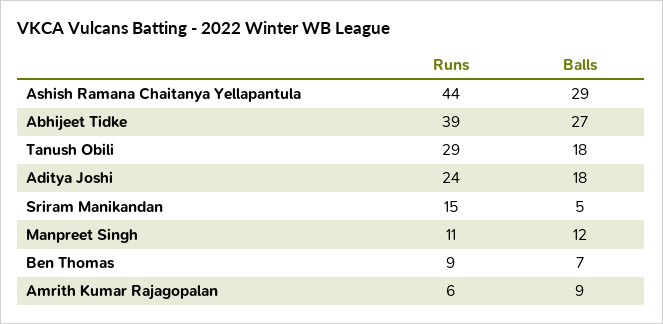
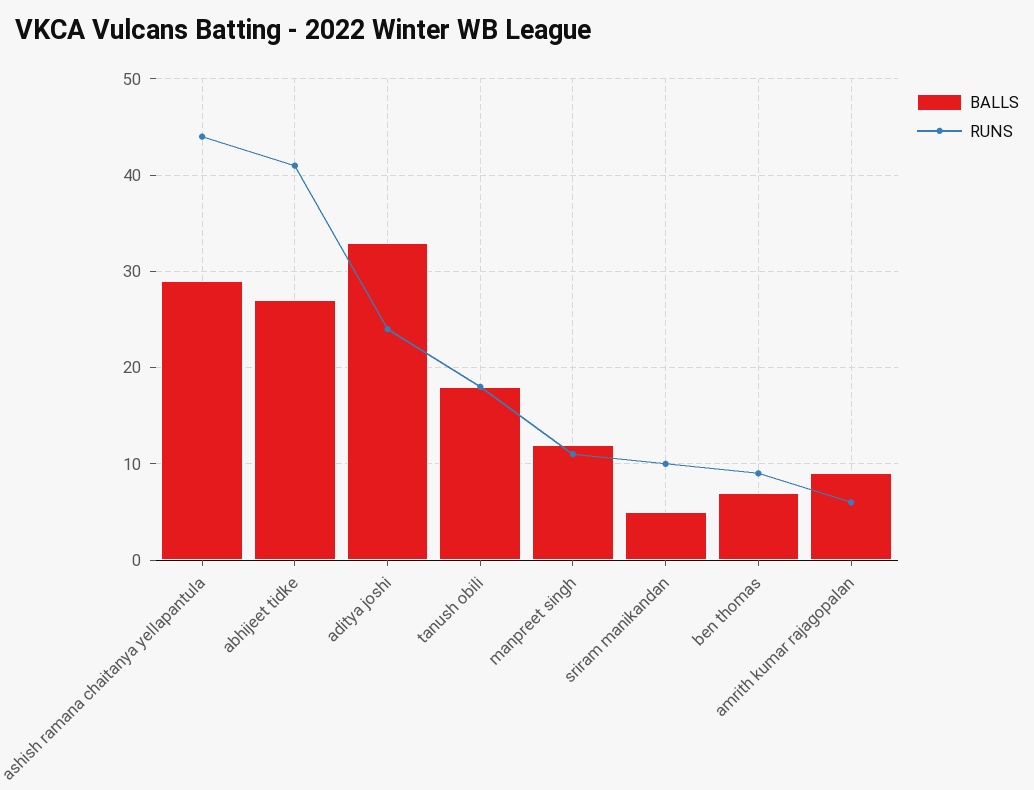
Runs, Abhijeet Tidke: 39 -> 41
Runs, Tanush Obili: 29 -> 18
Balls, Aditya Joshi: 18 -> 33
Runs, Sriram Manikandan: 15 -> 10

